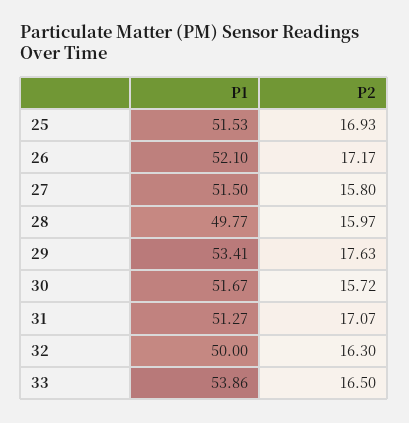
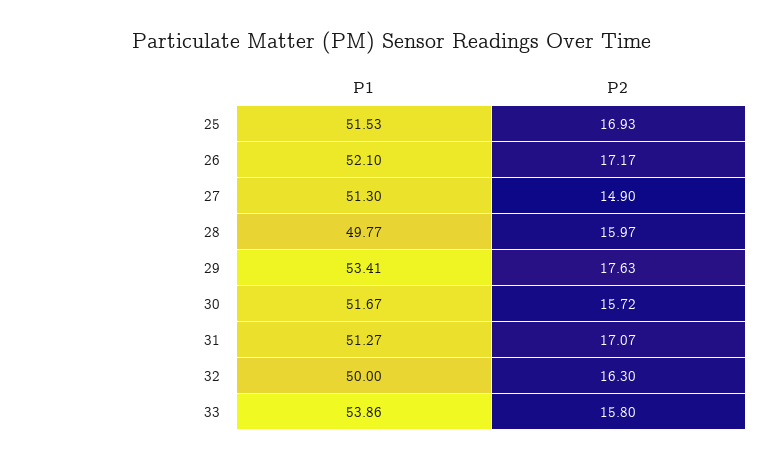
P1, 27: 51.5 -> 51.3
P2, 27: 15.8 -> 14.9
P2, 33: 16.5 -> 15.8

